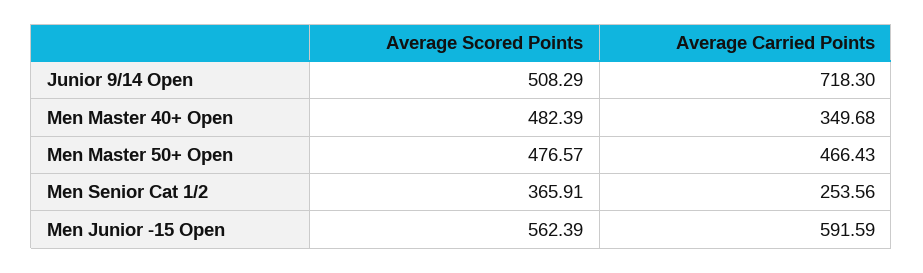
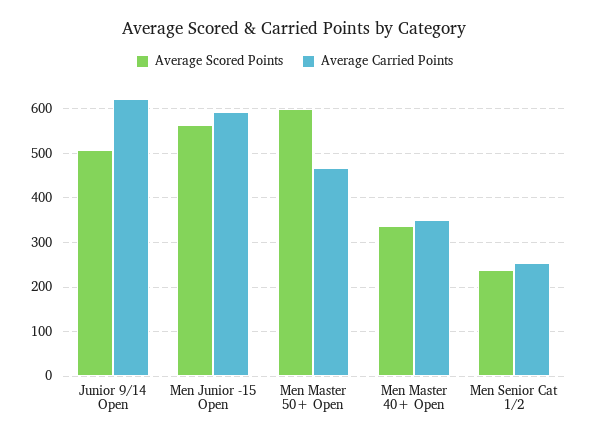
Average Carried Points, Junior 9/14 Open: 718.3 -> 620
Average Scored Points, Men Master 40+ Open: 482.39 -> 340
Average Scored Points, Men Master 50+ Open: 476.57 -> 600
Average Scored Points, Men Senior Cat 1/2: 365.91 -> 240

